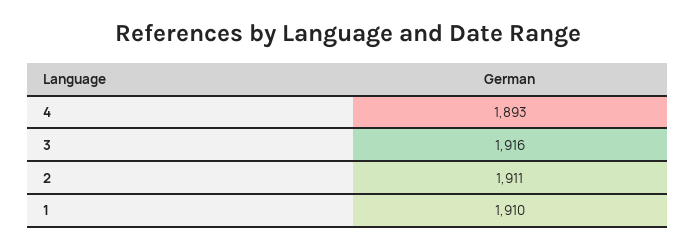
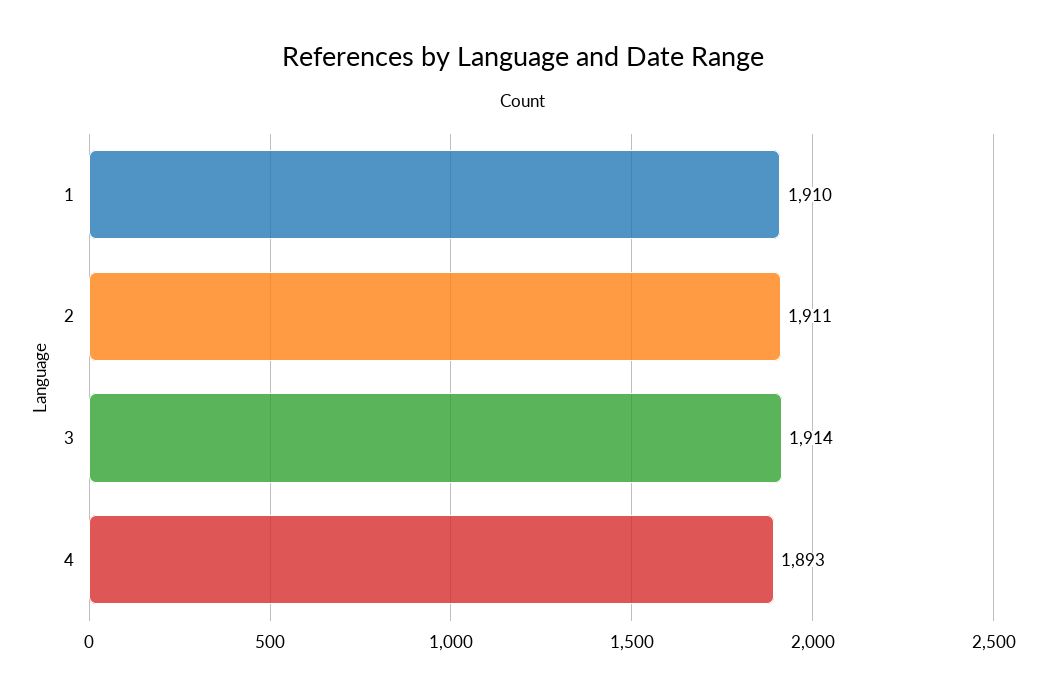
3: 1916 -> 1914

